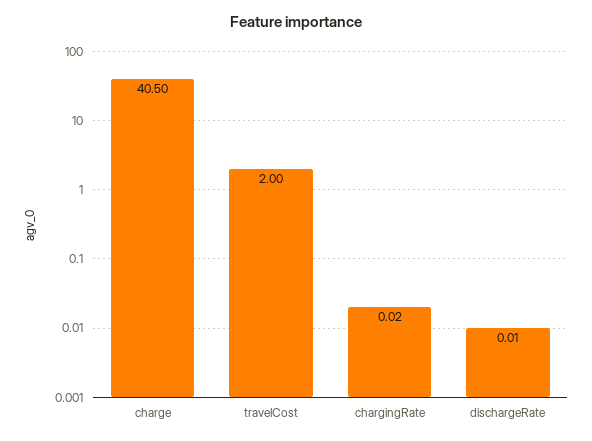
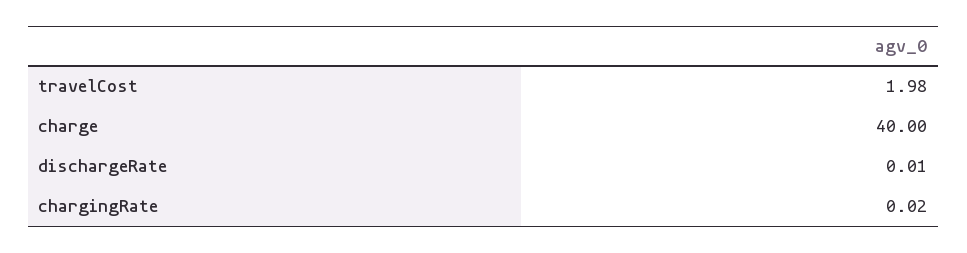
charge: 40.5 -> 40
travelCost: 2 -> 1.98

